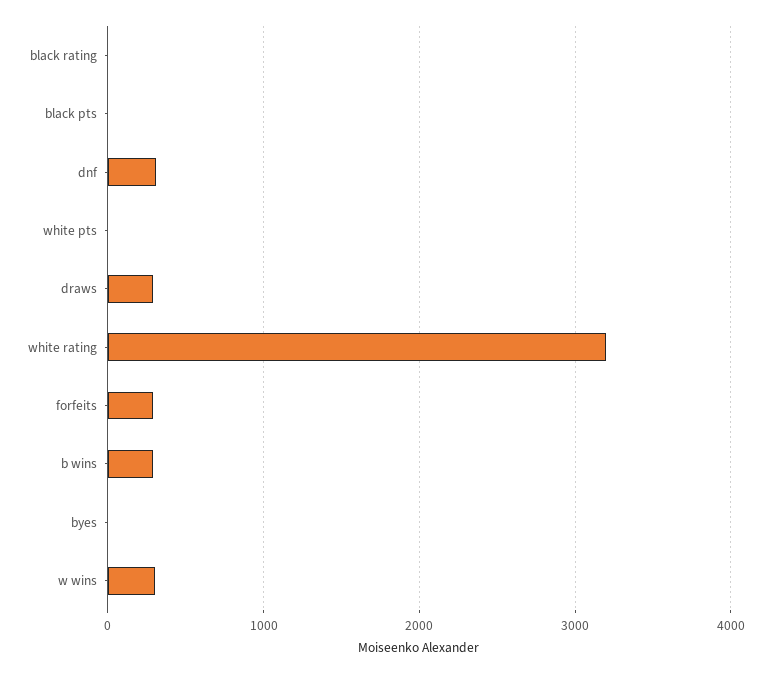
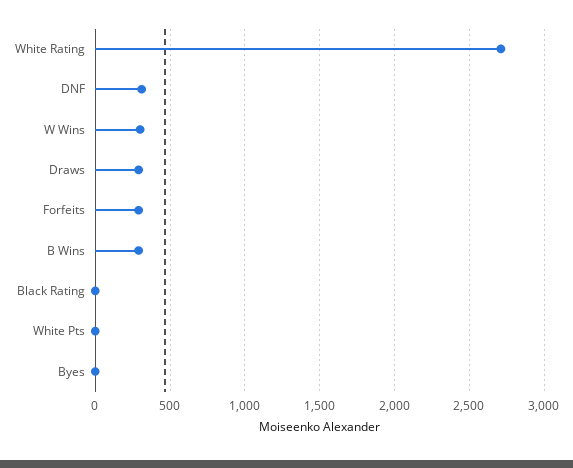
black pts: 0 -> none
white rating: 3200 -> 2700

